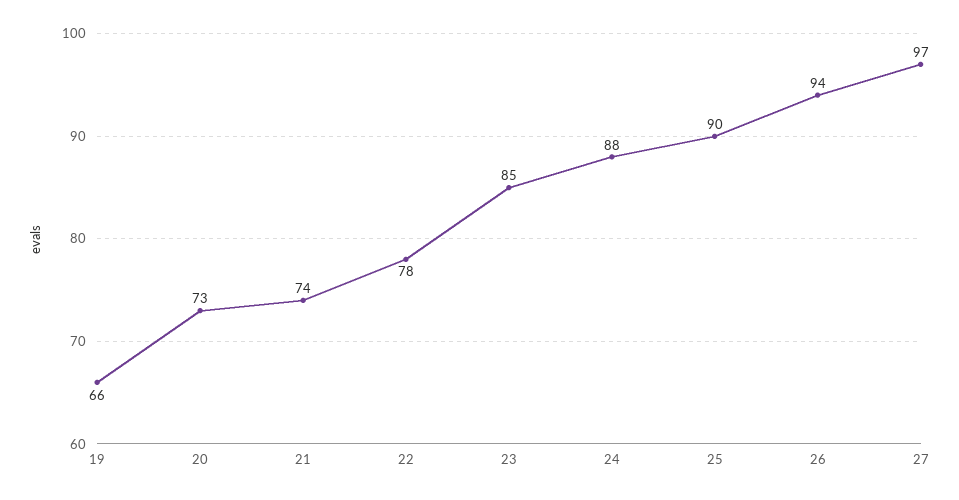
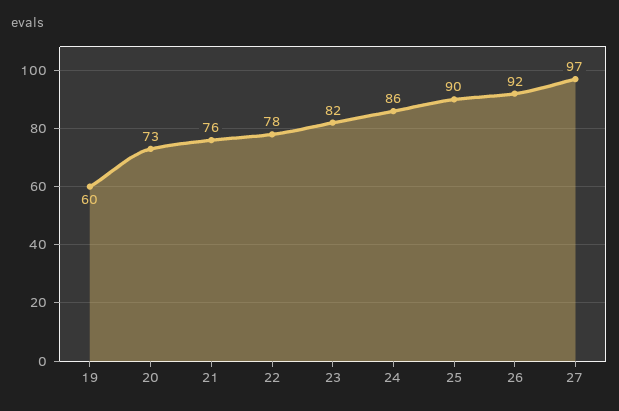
19: 66 -> 60
21: 74 -> 76
23: 85 -> 82
24: 88 -> 86
26: 94 -> 92

